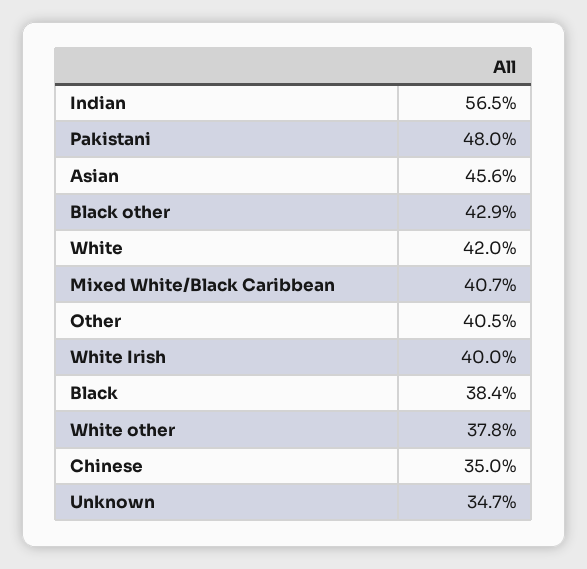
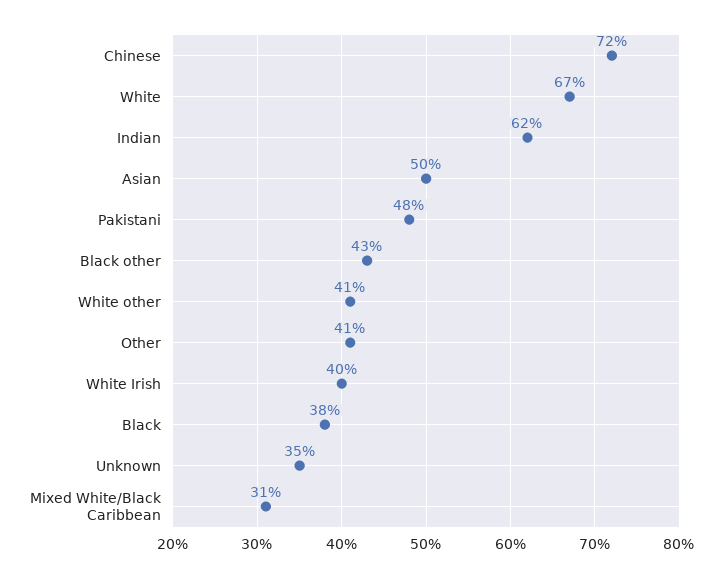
Indian: 56.5 -> 62
Asian: 45.6 -> 50
White: 42 -> 67
Mixed White/Black Caribbean: 40.7 -> 31
White other: 37.8 -> 41
Chinese: 35 -> 72

